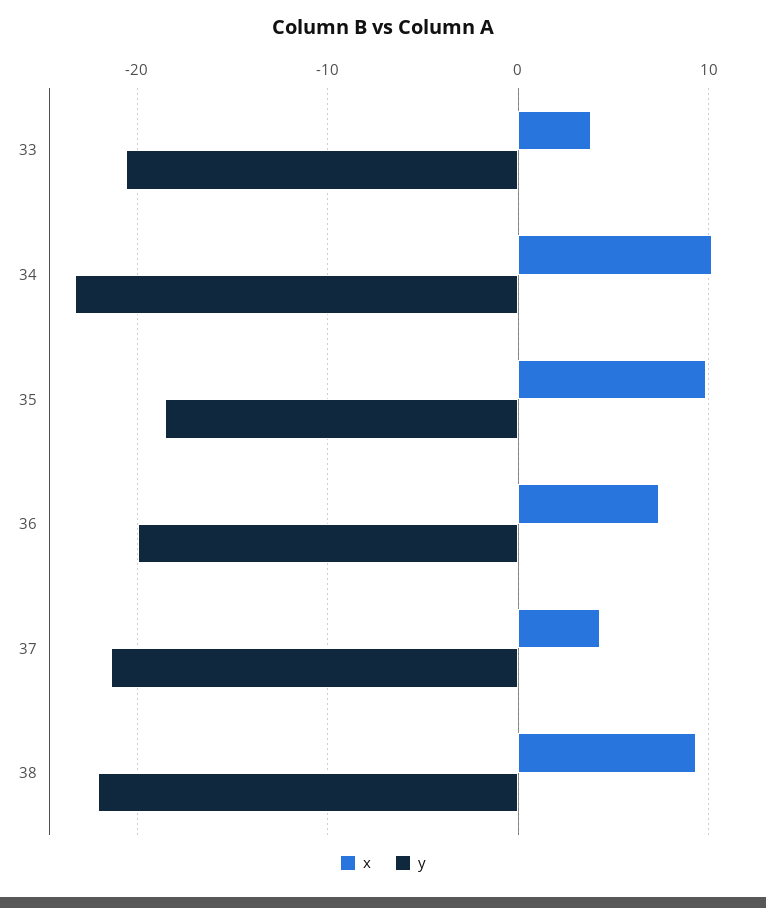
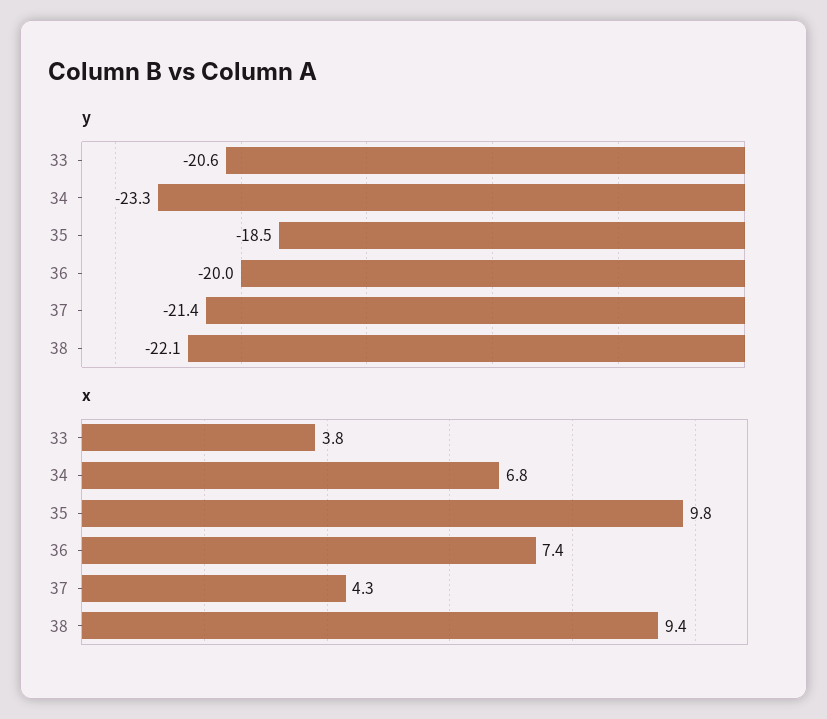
x, 34: 10 -> 6.8

